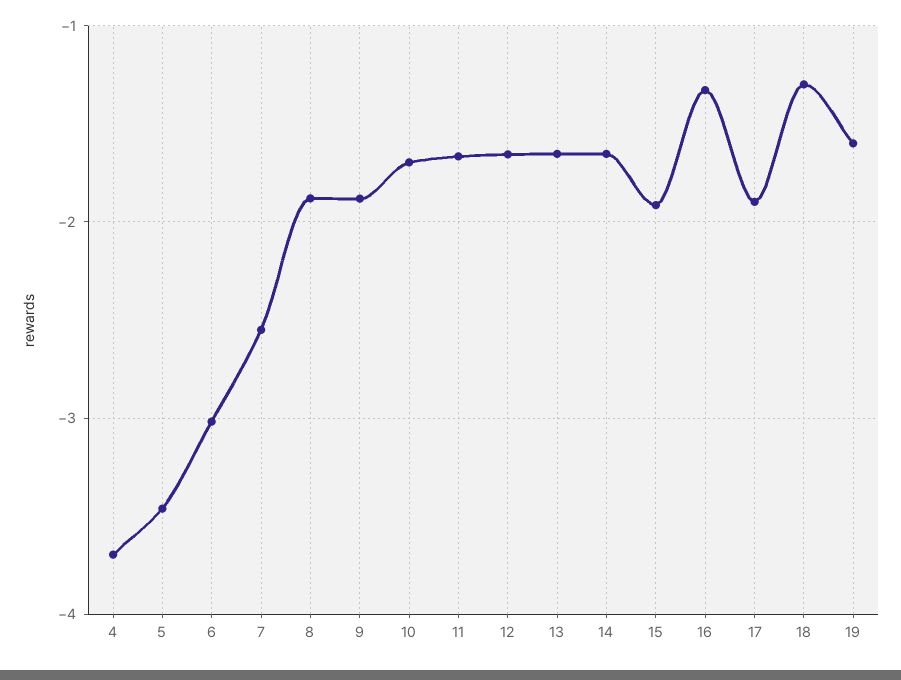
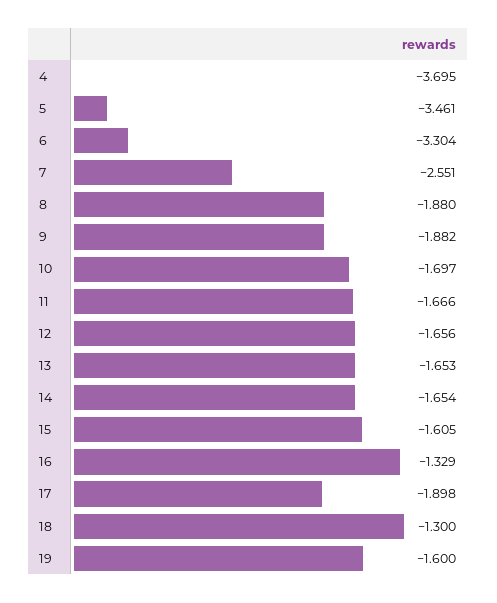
6: -3 -> -3.304
15: -1.9 -> -1.605

